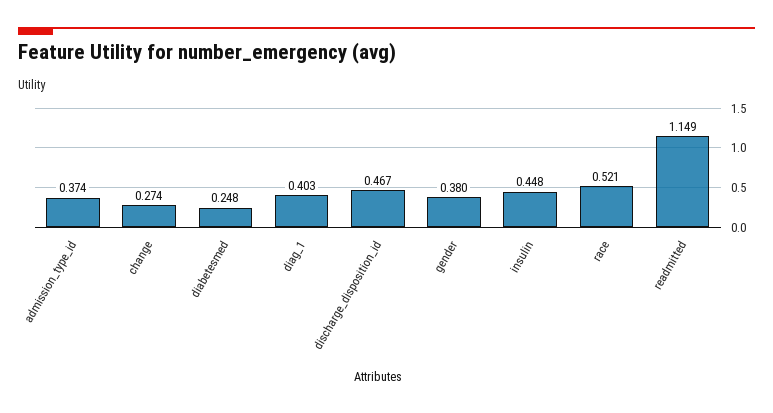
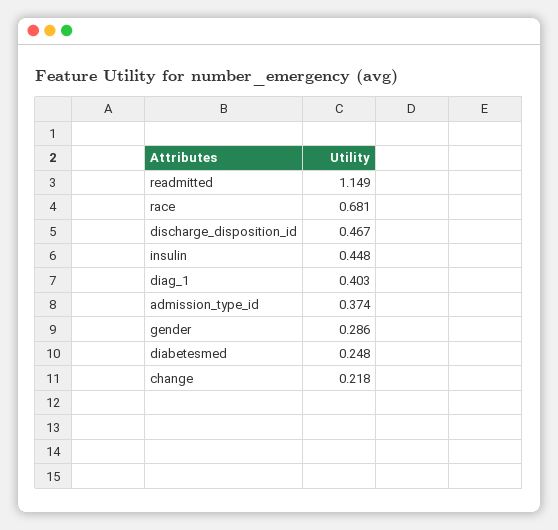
change: 0.274 -> 0.218
gender: 0.38 -> 0.286
race: 0.521 -> 0.681

